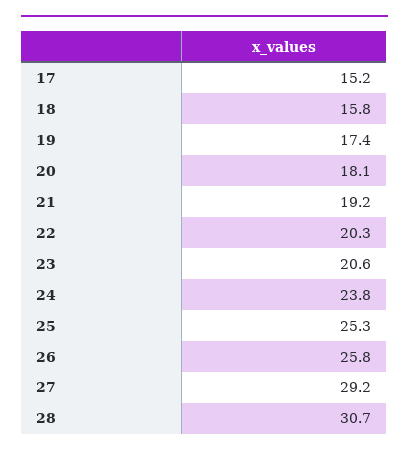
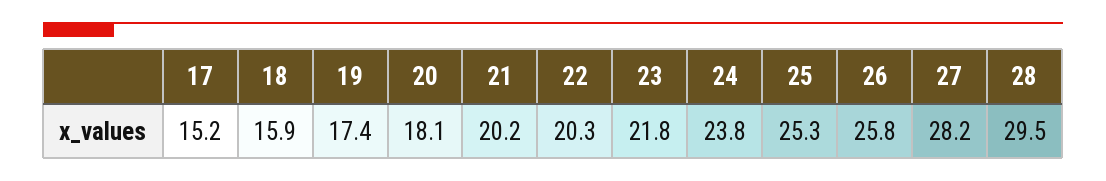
18: 15.8 -> 15.9
21: 19.2 -> 20.2
23: 20.6 -> 21.8
27: 29.2 -> 28.2
28: 30.7 -> 29.5

